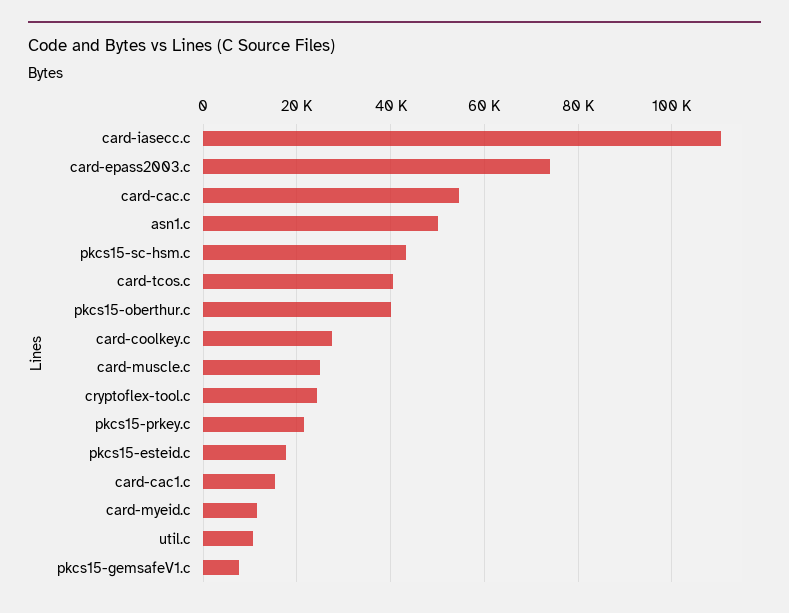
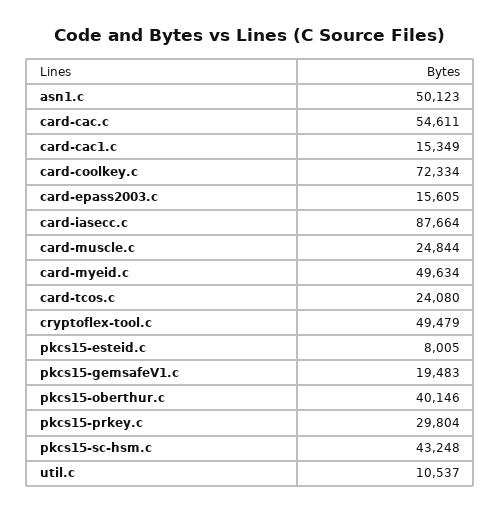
card-iasecc.c: 110000 -> 87664
card-epass2003.c: 74000 -> 15605
card-tcos.c: 40000 -> 24080
card-coolkey.c: 28000 -> 72334
cryptoflex-tool.c: 24000 -> 49479
pkcs15-prkey.c: 22000 -> 29804
pkcs15-esteid.c: 18000 -> 8005
card-myeid.c: 12000 -> 49634
pkcs15-gemsafeV1.c: 8000 -> 19483

